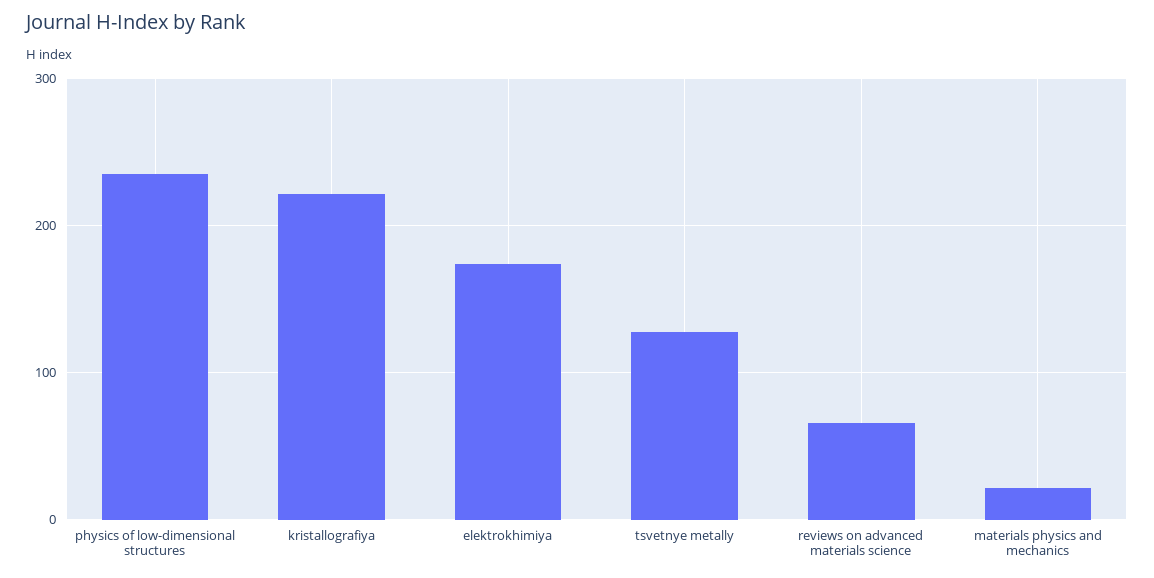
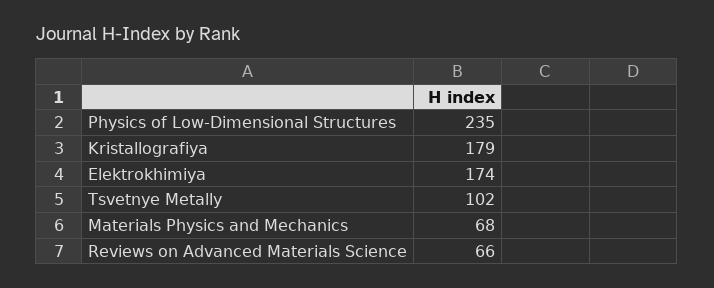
kristallografiya: 220 -> 179
tsvetnye metally: 130 -> 102
materials physics and mechanics: 20 -> 68

